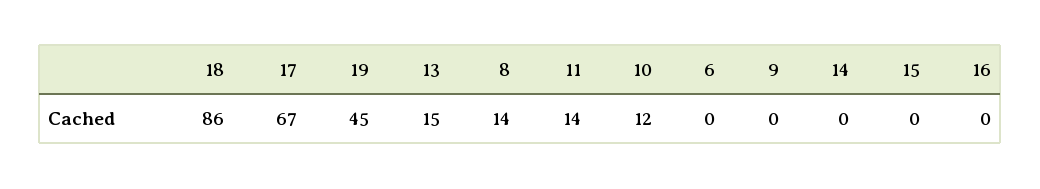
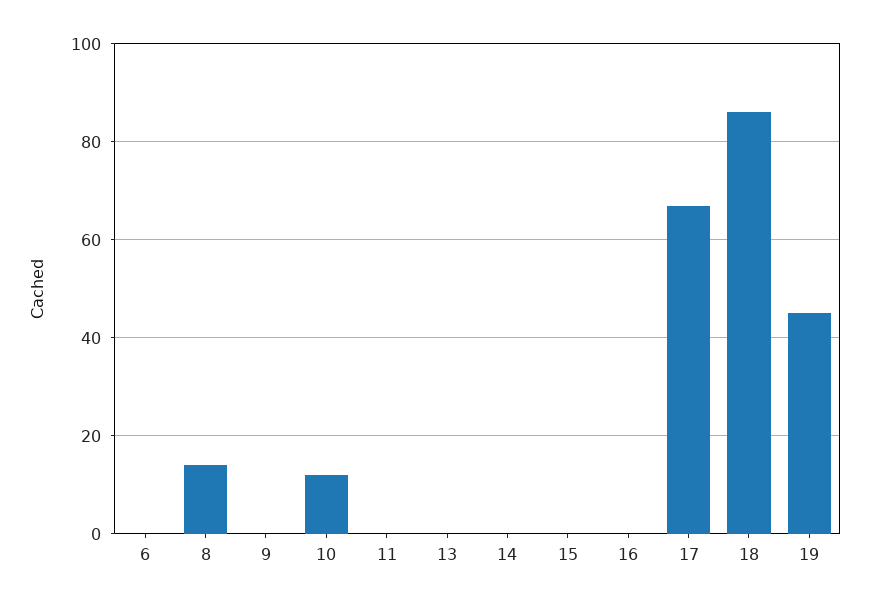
13: 15 -> 0
11: 14 -> 0

